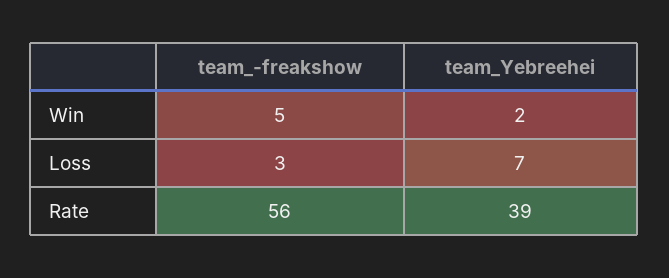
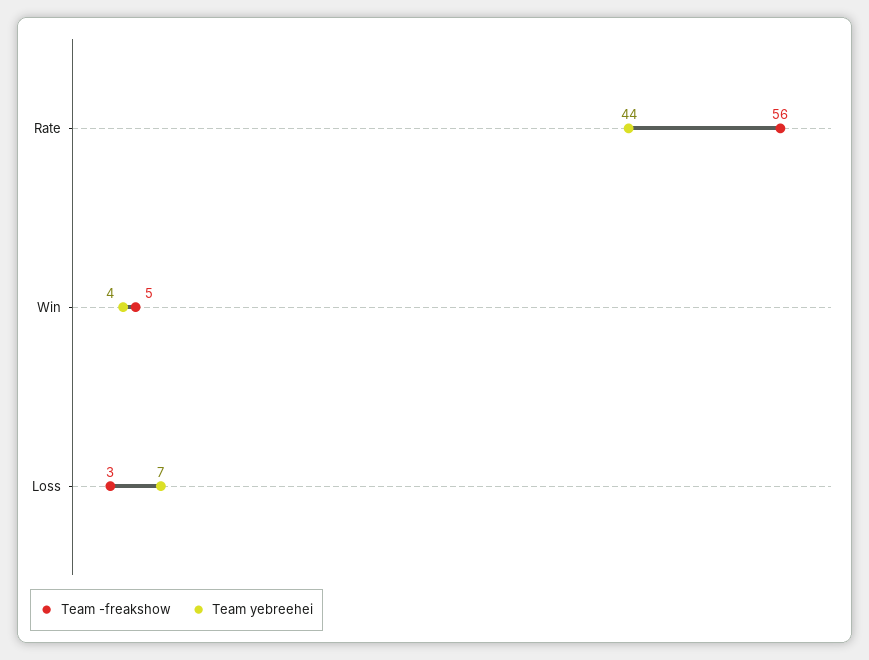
team_Yebreehei, Win: 2 -> 4
team_Yebreehei, Rate: 39 -> 44

